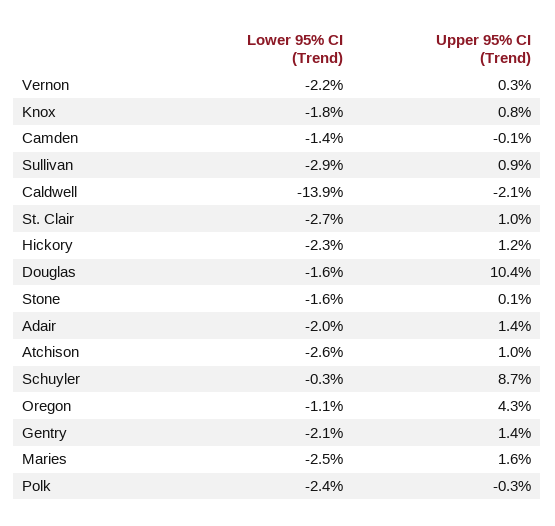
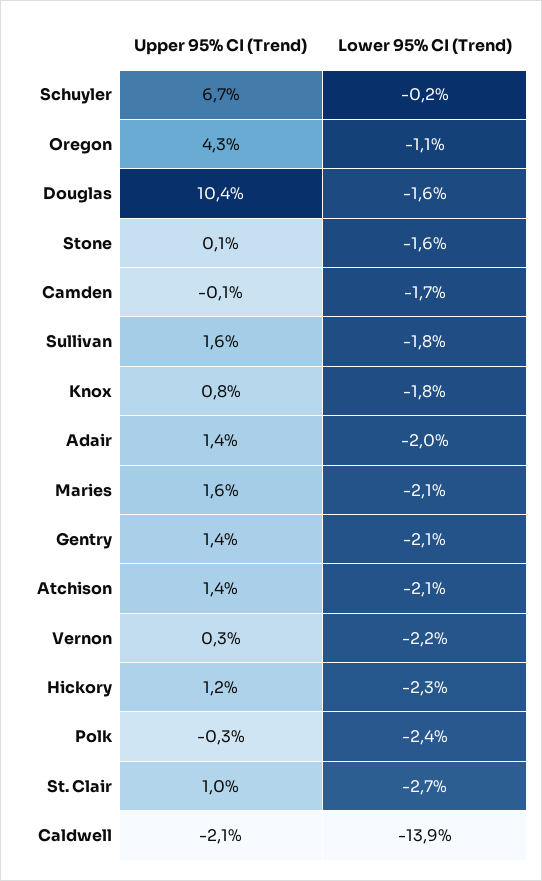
Lower 95% CI (Trend), Camden: -1.4 -> -1.7
Lower 95% CI (Trend), Sullivan: -2.9 -> -1.8
Upper 95% CI (Trend), Sullivan: 0.9 -> 1.6
Lower 95% CI (Trend), Atchison: -2.6 -> -2.1
Upper 95% CI (Trend), Atchison: 1 -> 1.4
Lower 95% CI (Trend), Schuyler: -0.3 -> -0.2
Upper 95% CI (Trend), Schuyler: 8.7 -> 6.7
Lower 95% CI (Trend), Maries: -2.5 -> -2.1

